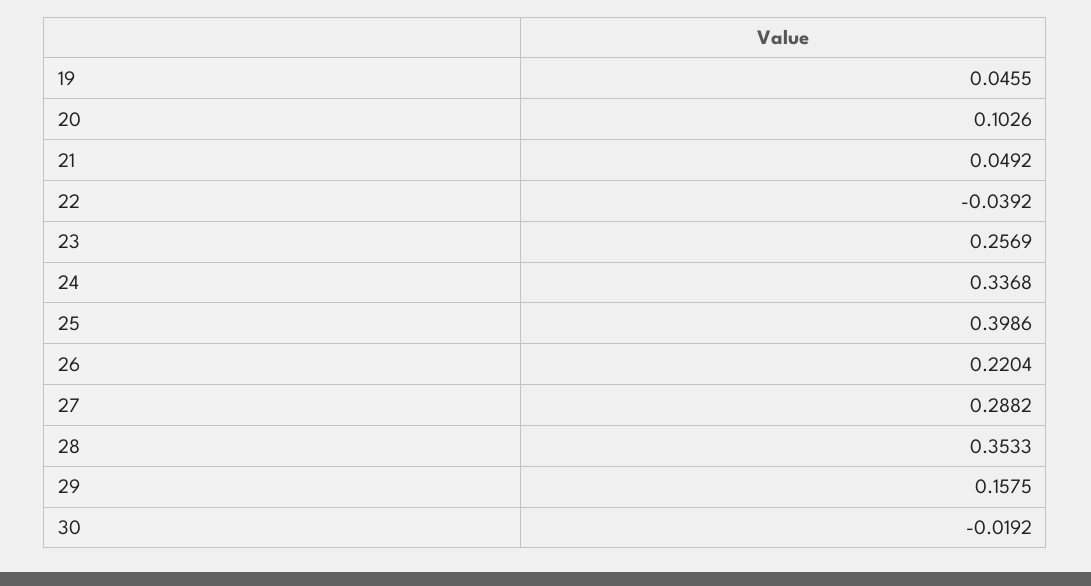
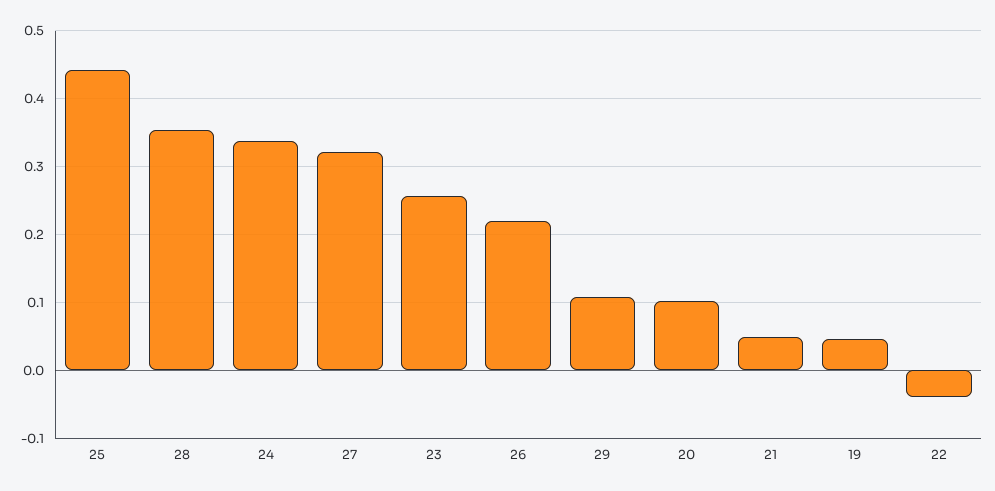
25: 0.3986 -> 0.44
27: 0.2882 -> 0.32
29: 0.1575 -> 0.11
30: -0.0192 -> none

